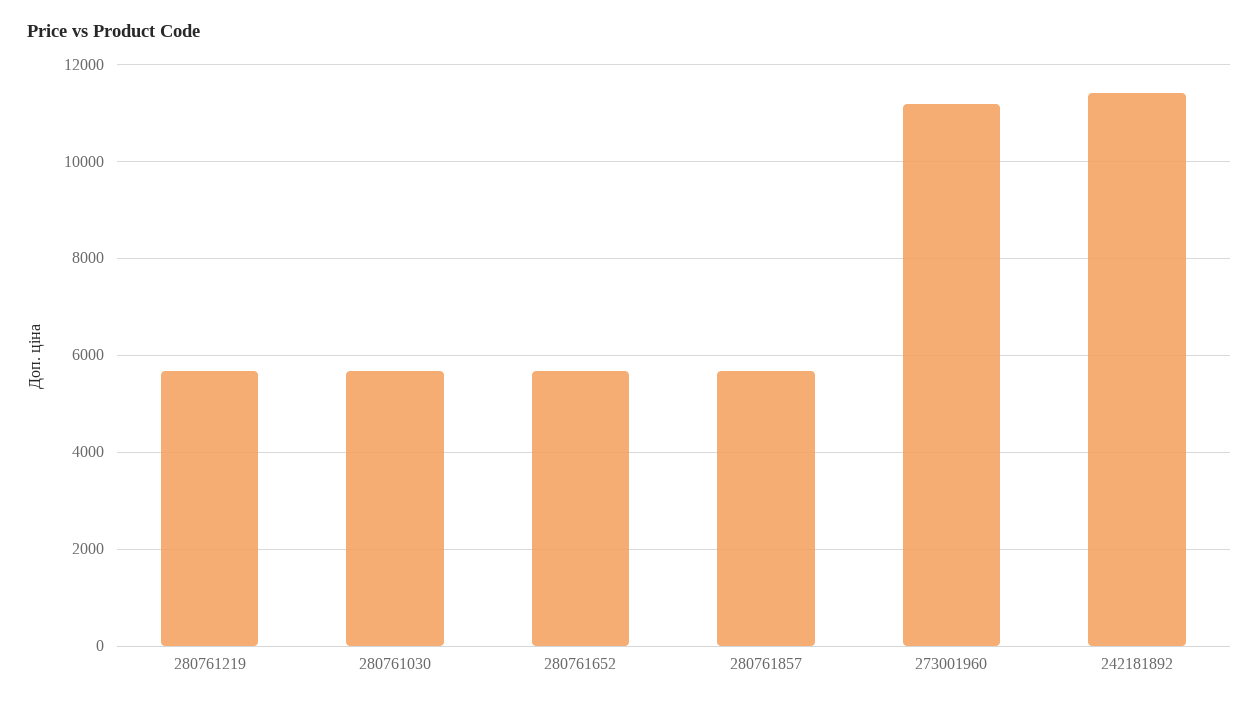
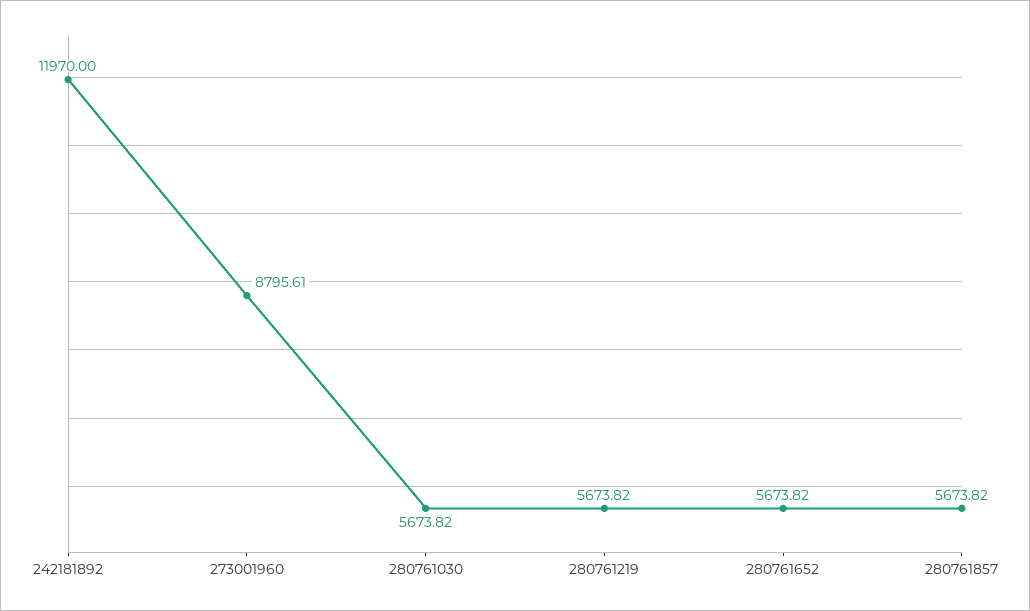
273001960: 11200 -> 8795.61
242181892: 11400 -> 11970

